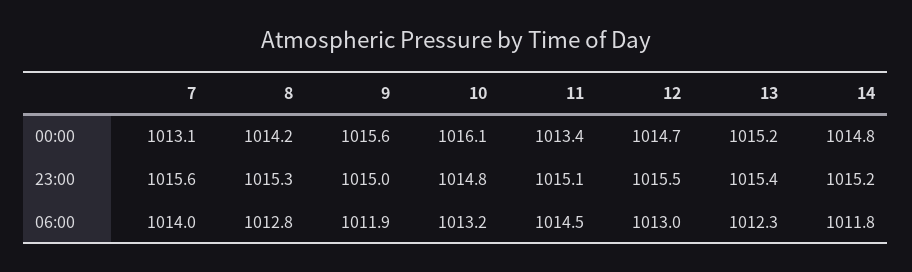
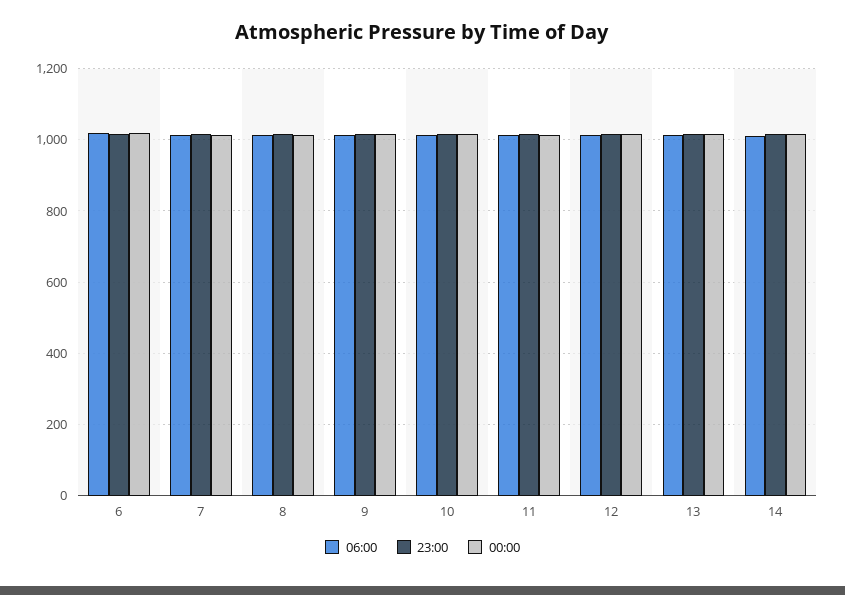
06:00, 6: none -> 1020
23:00, 6: none -> 1020
00:00, 6: none -> 1020

